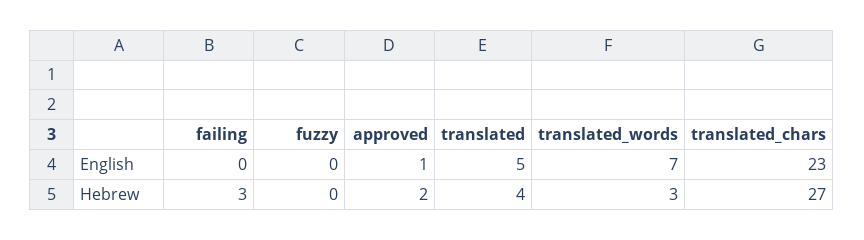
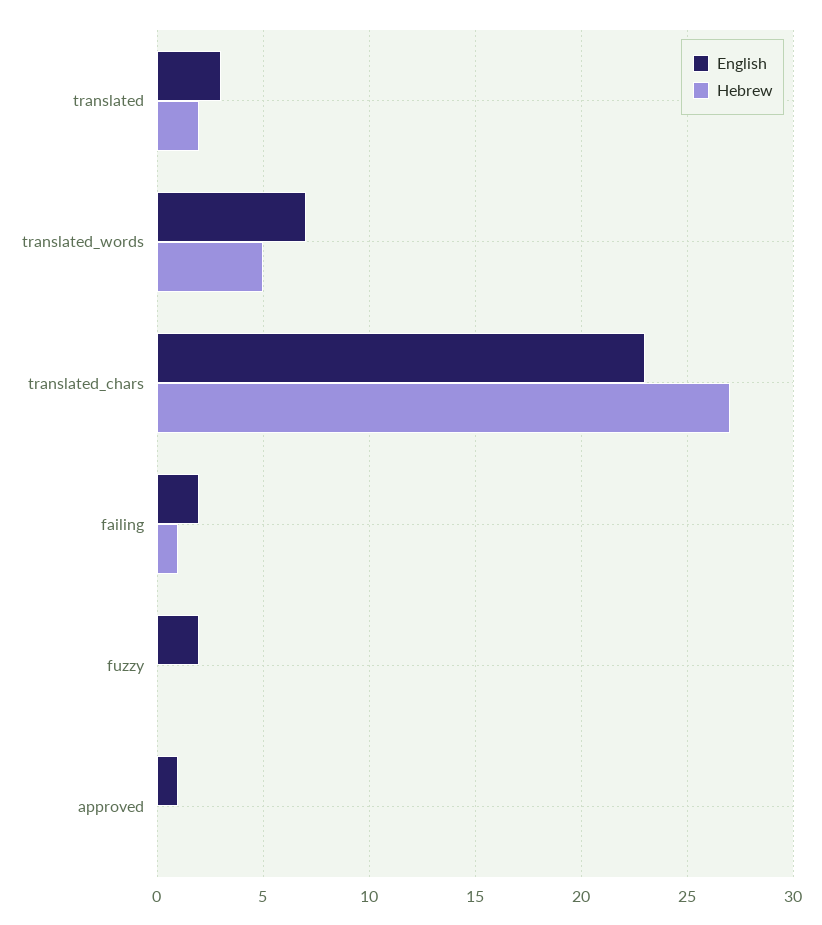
English, failing: 0 -> 2
English, fuzzy: 0 -> 2
English, translated: 5 -> 3
Hebrew, failing: 3 -> 1
Hebrew, approved: 2 -> 0
Hebrew, translated: 4 -> 2
Hebrew, translated_words: 3 -> 5

